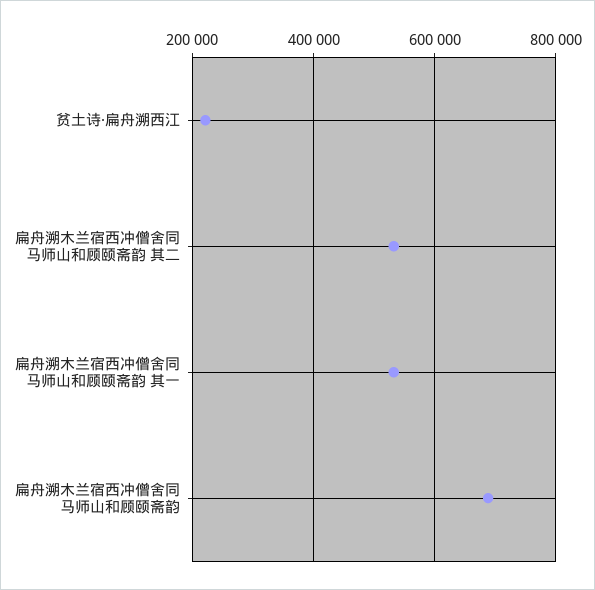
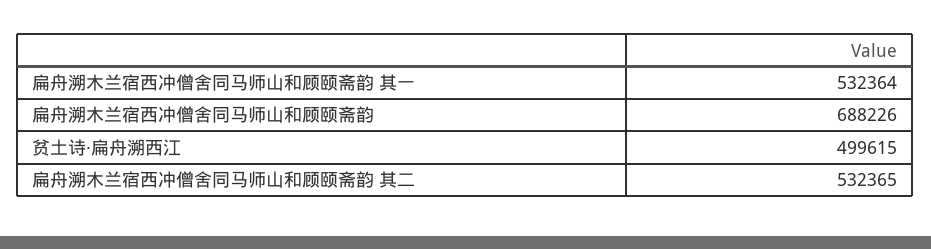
贫土诗·扁舟溯西江: 220000 -> 499615

